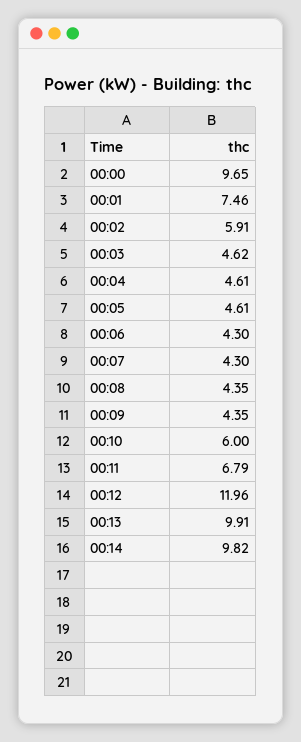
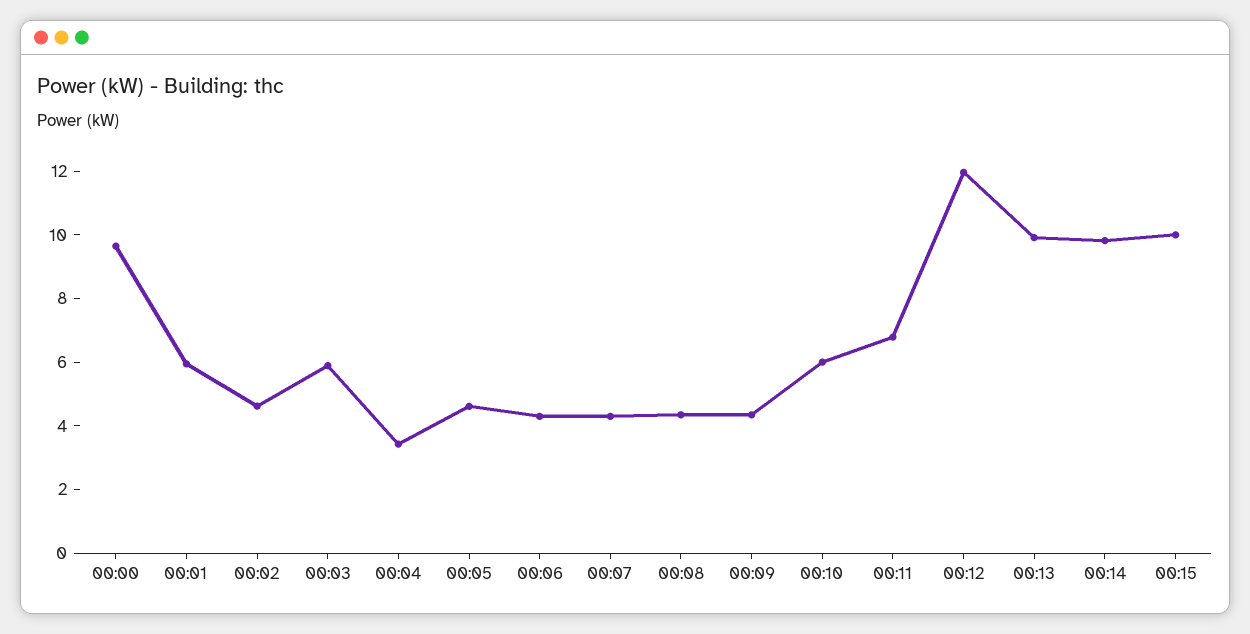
00:01: 7.46 -> 6
00:02: 5.91 -> 4.5
00:03: 4.62 -> 6
00:04: 4.61 -> 3.5
00:15: none -> 10

